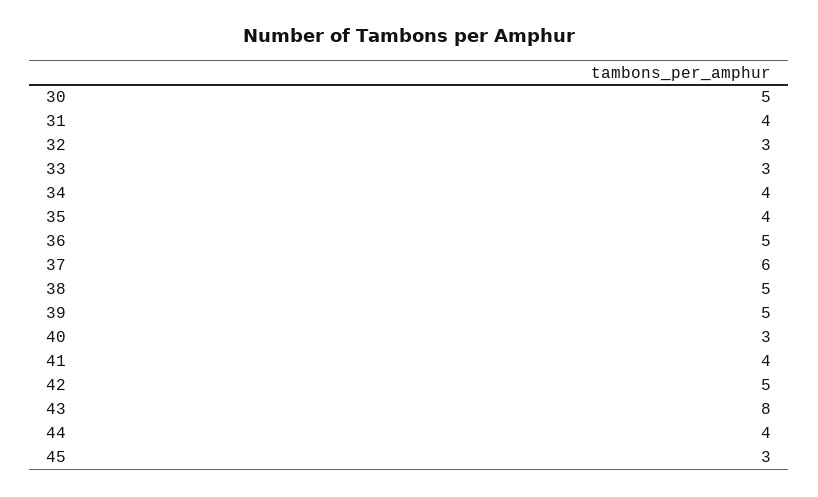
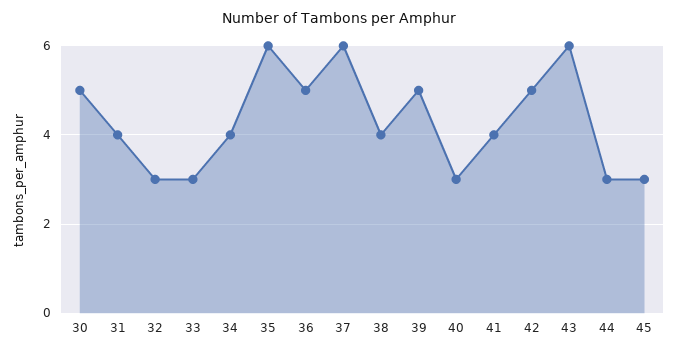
35: 4 -> 6
38: 5 -> 4
43: 8 -> 6
44: 4 -> 3

